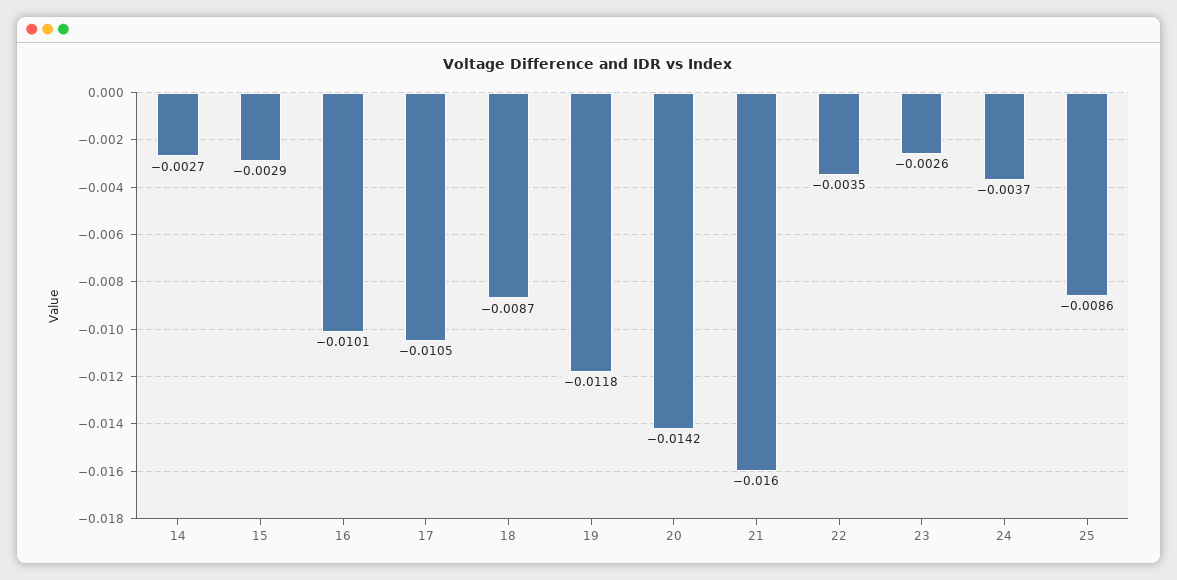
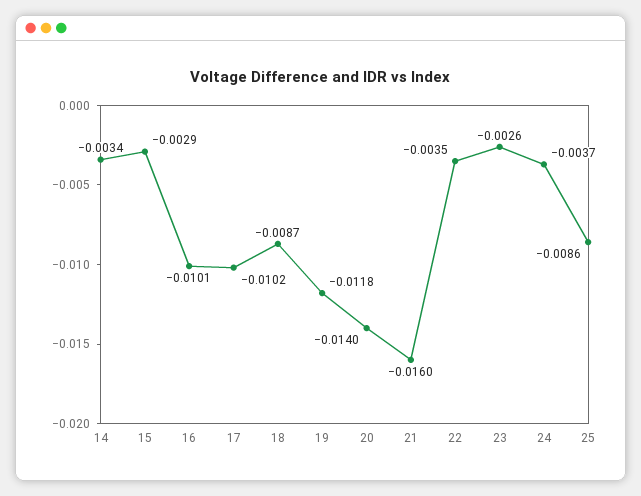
14: -0.0027 -> -0.0034
17: -0.0105 -> -0.0102
20: -0.0142 -> -0.014

